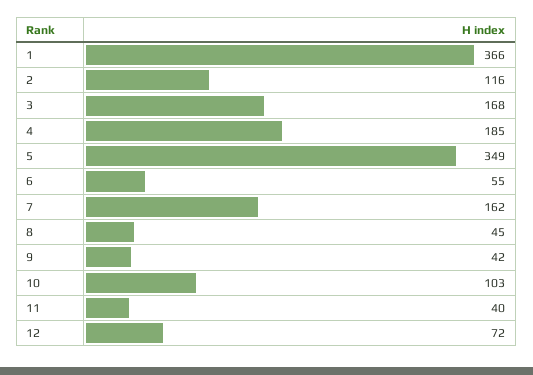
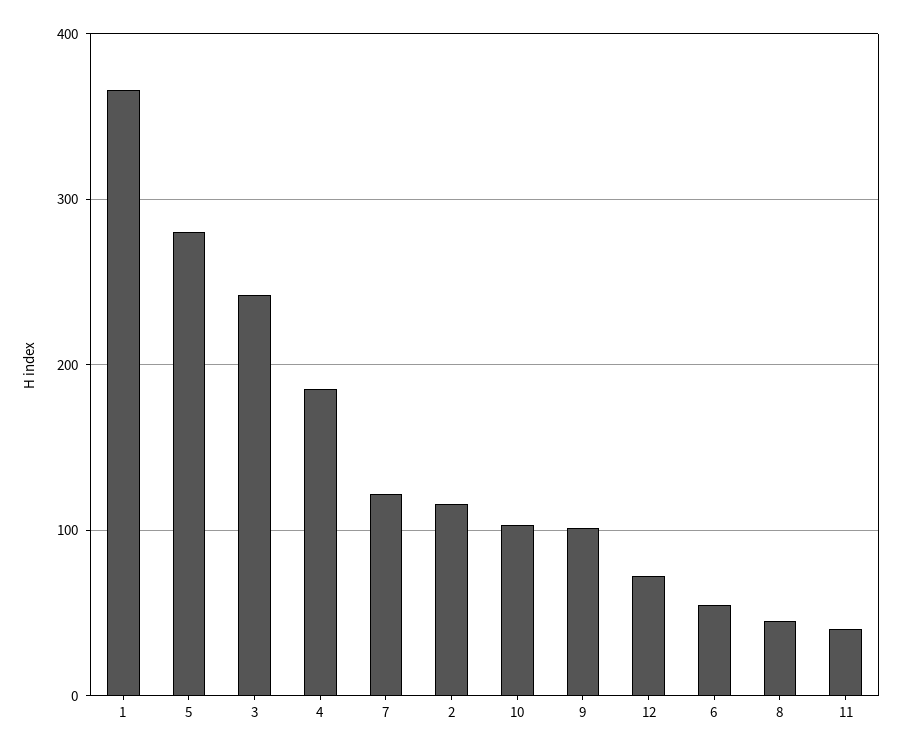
3: 168 -> 240
5: 349 -> 280
7: 162 -> 120
9: 42 -> 100

